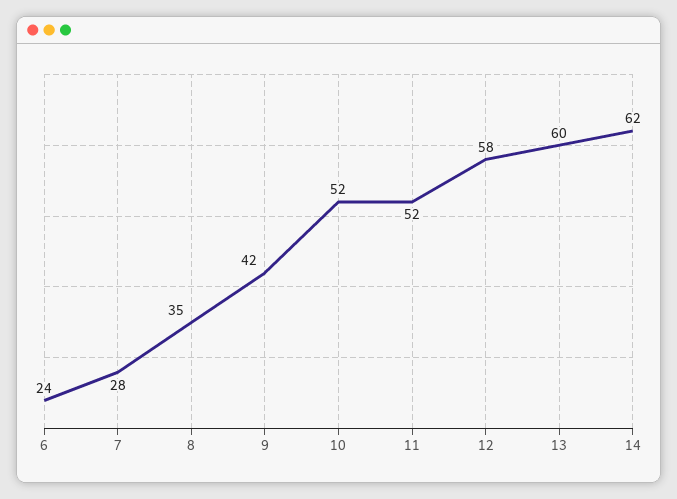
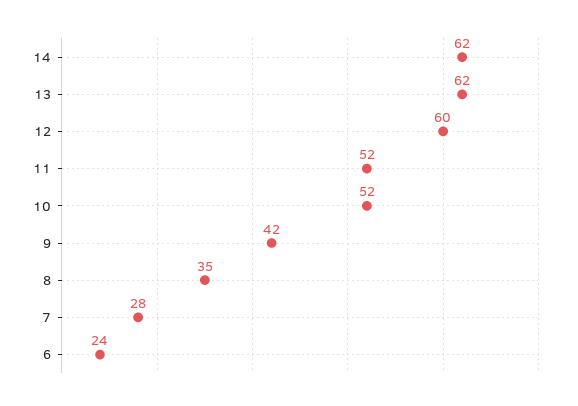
12: 58 -> 60
13: 60 -> 62

